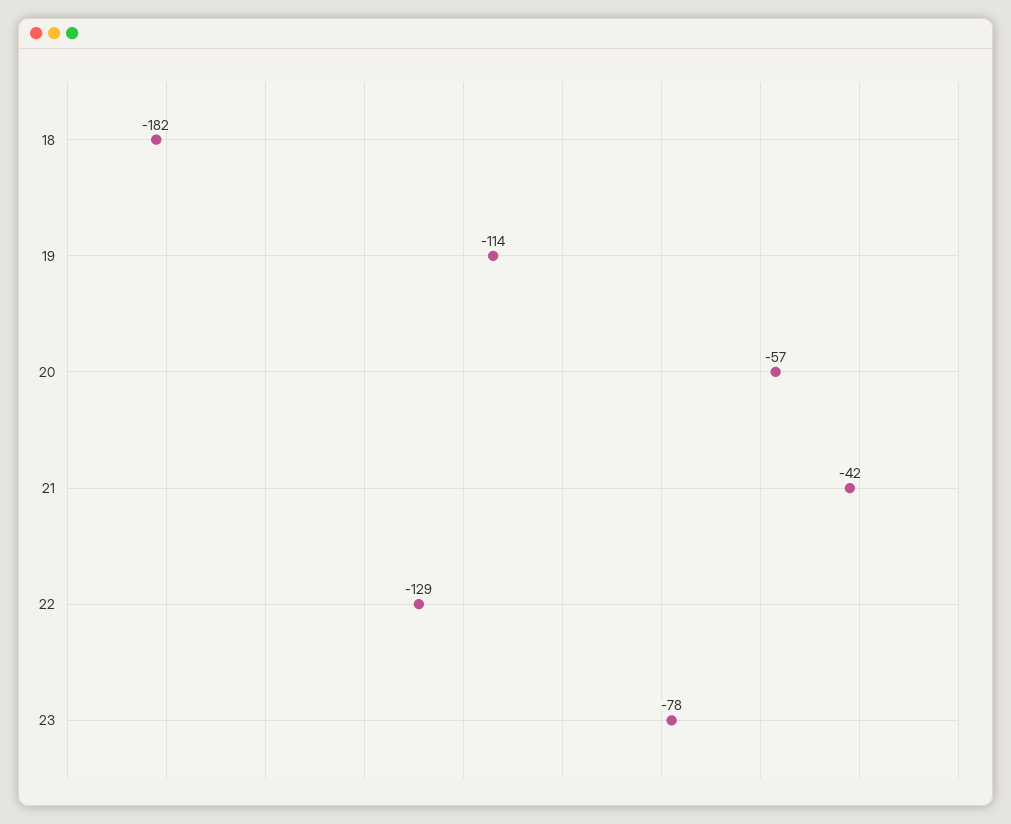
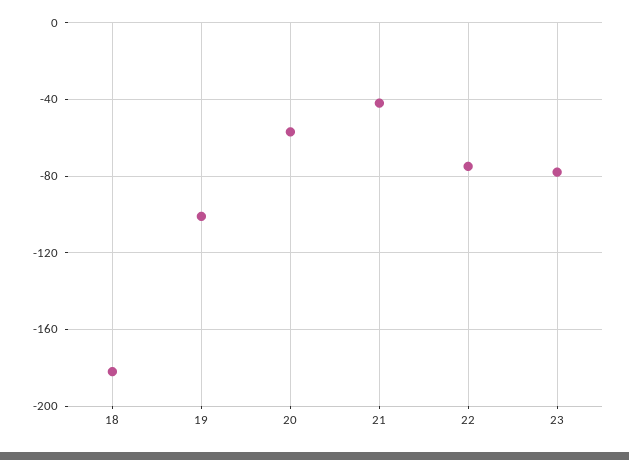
19: -114 -> -100
22: -129 -> -75

